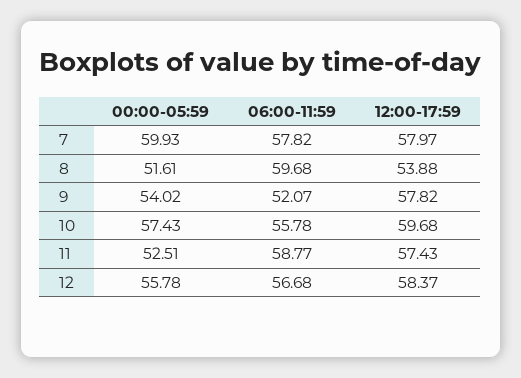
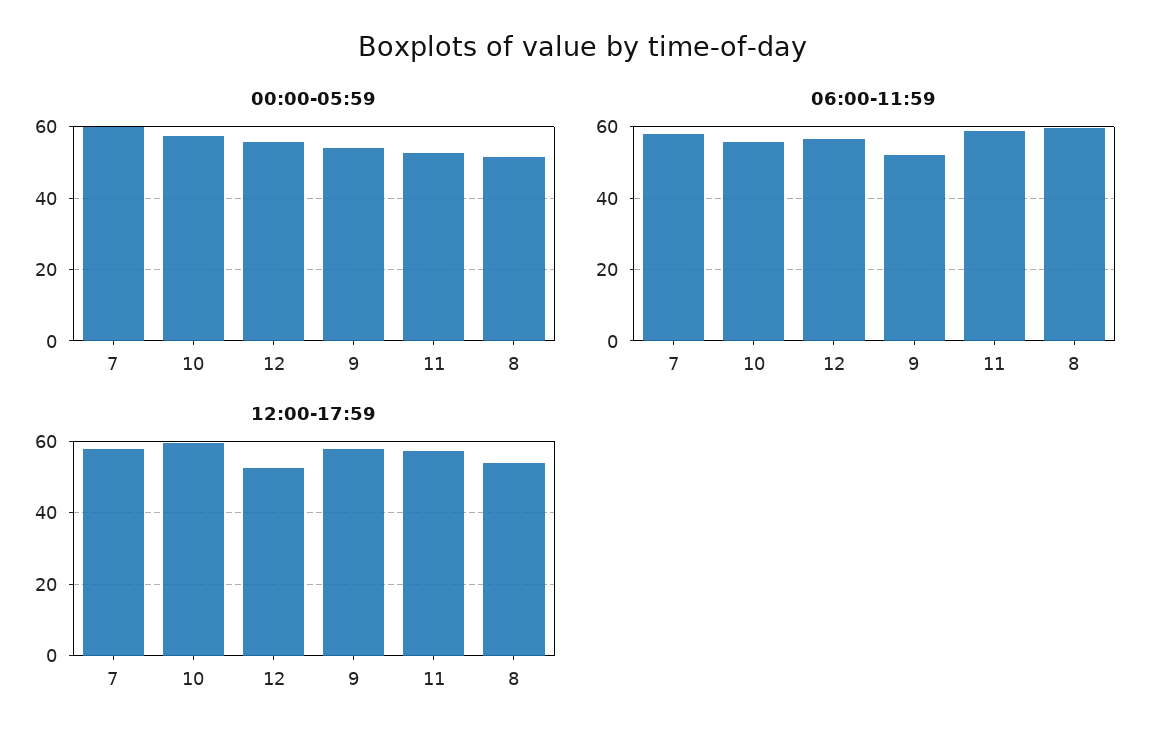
12:00-17:59, 12: 58.37 -> 52

